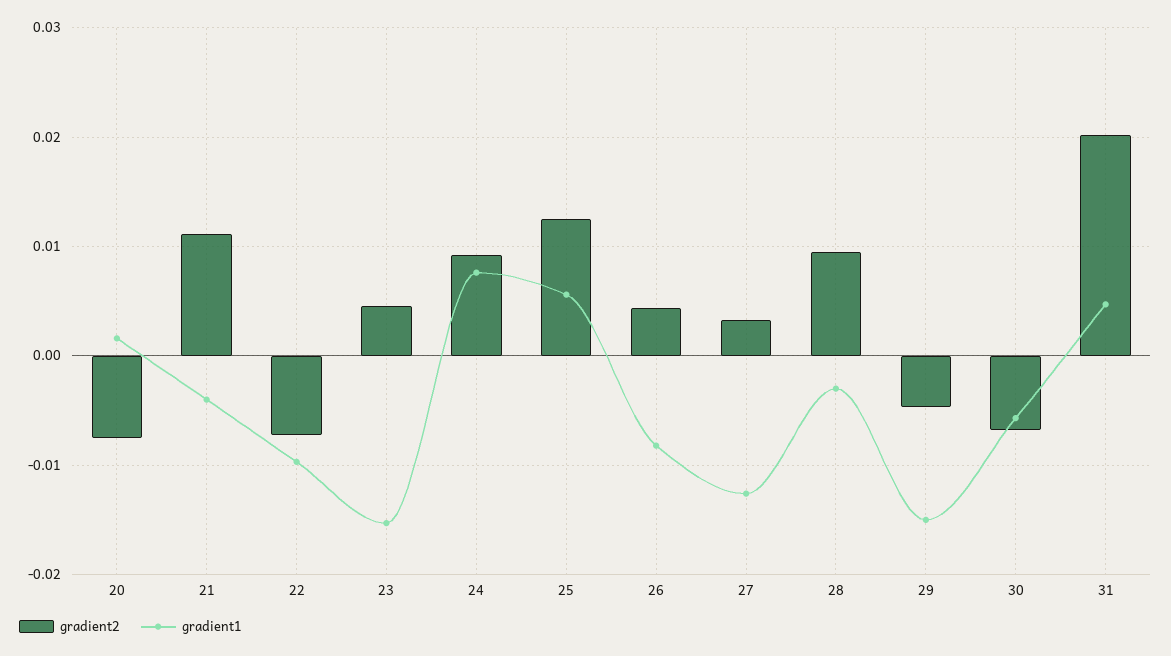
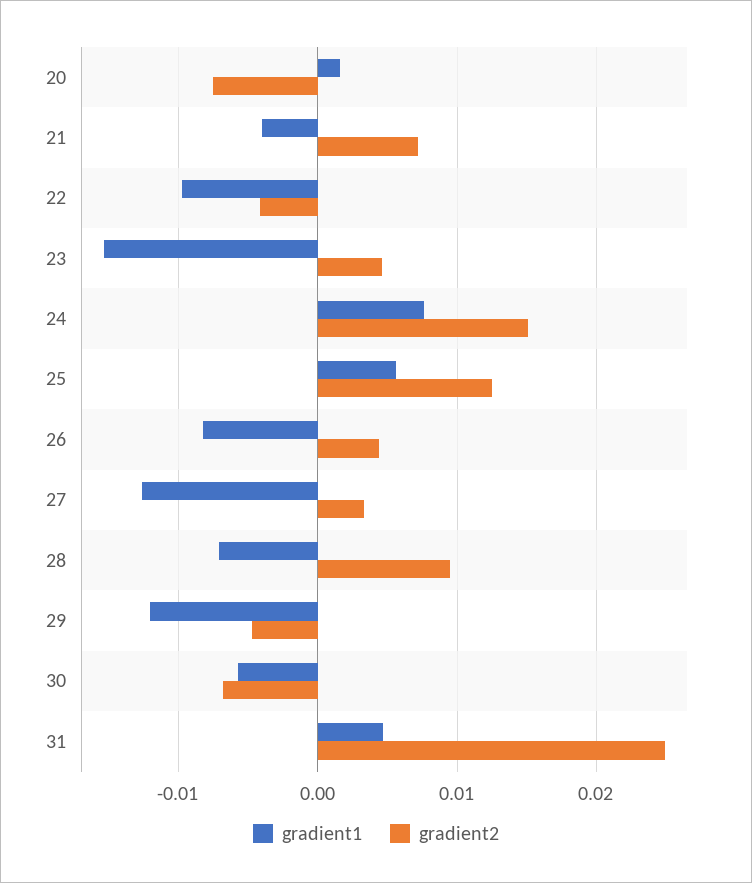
gradient2, 21: 0.011 -> 0.007
gradient2, 22: -0.007 -> -0.004
gradient2, 24: 0.009 -> 0.015
gradient1, 28: -0.003 -> -0.007
gradient1, 29: -0.015 -> -0.012
gradient2, 31: 0.02 -> 0.025

